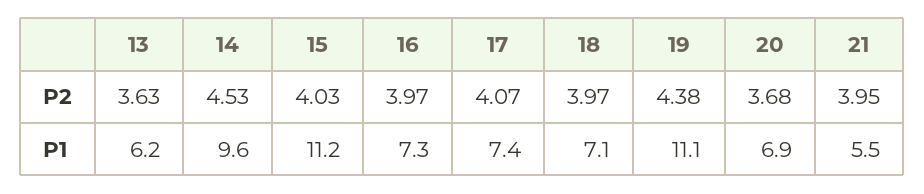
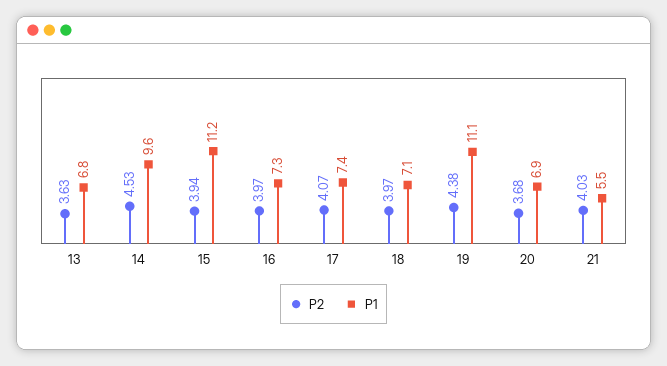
P2, 15: 4.03 -> 3.94
P2, 21: 3.95 -> 4.03
P1, 13: 6.2 -> 6.8

